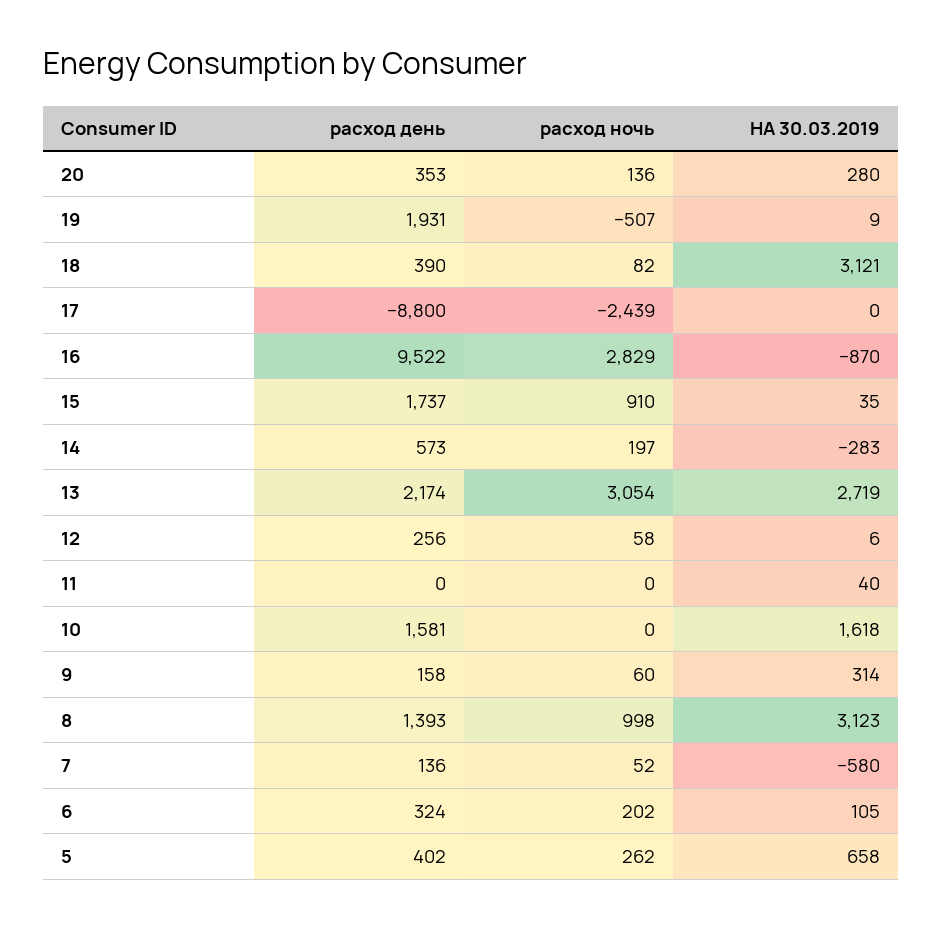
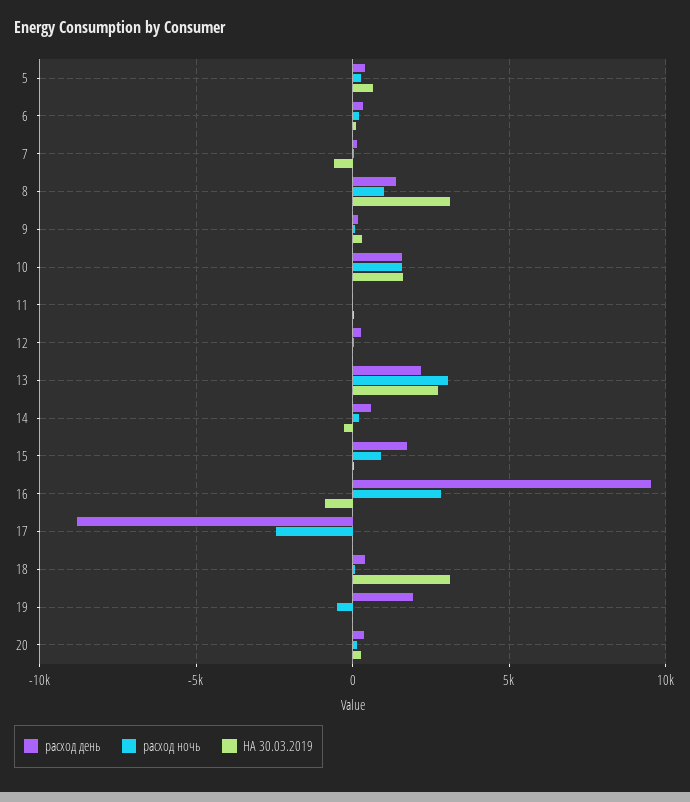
расход ночь, 10: 0 -> 1500

